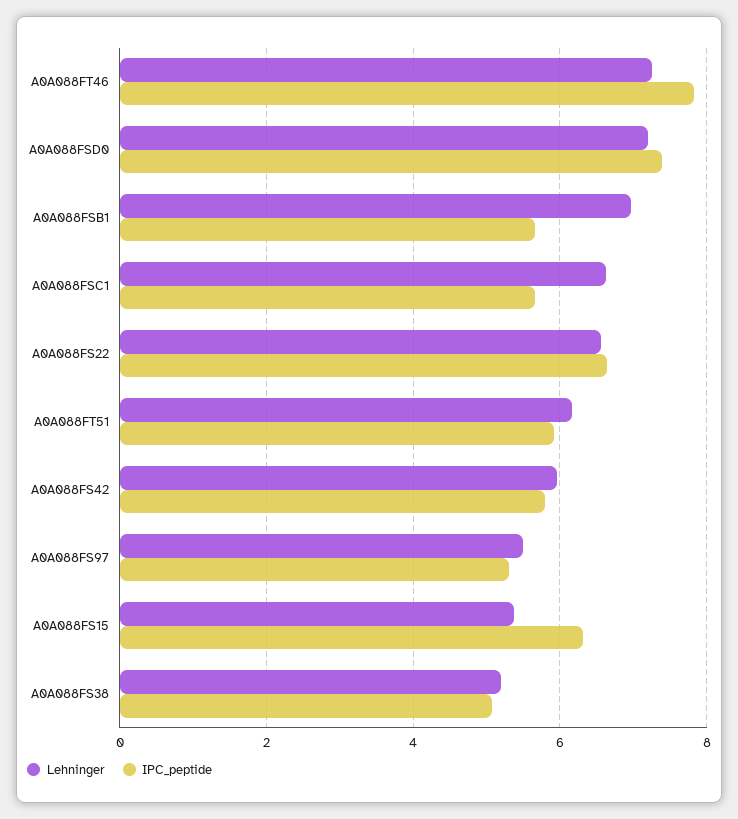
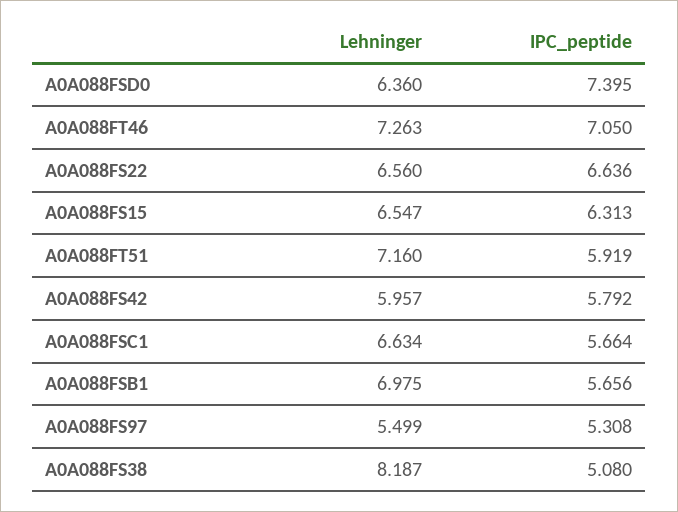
IPC_peptide, A0A088FT46: 7.8 -> 7.05
Lehninger, A0A088FSD0: 7.2 -> 6.36
Lehninger, A0A088FT51: 6.2 -> 7.16
Lehninger, A0A088FS15: 5.4 -> 6.547
Lehninger, A0A088FS38: 5.2 -> 8.187

